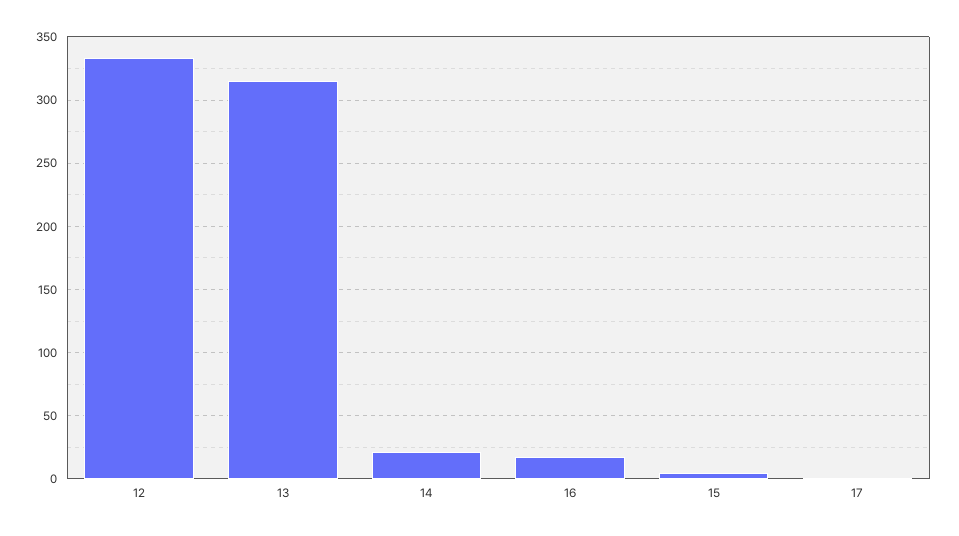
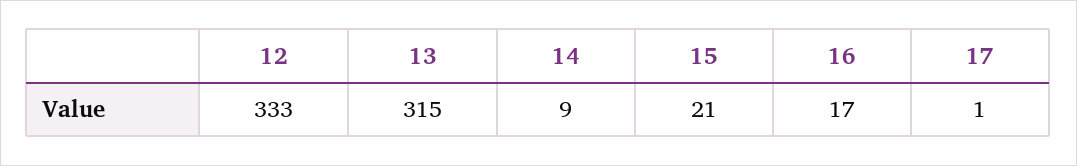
14: 20 -> 9
15: 5 -> 21

